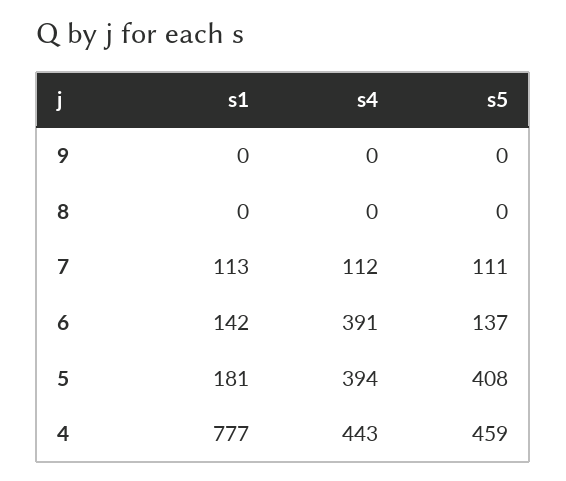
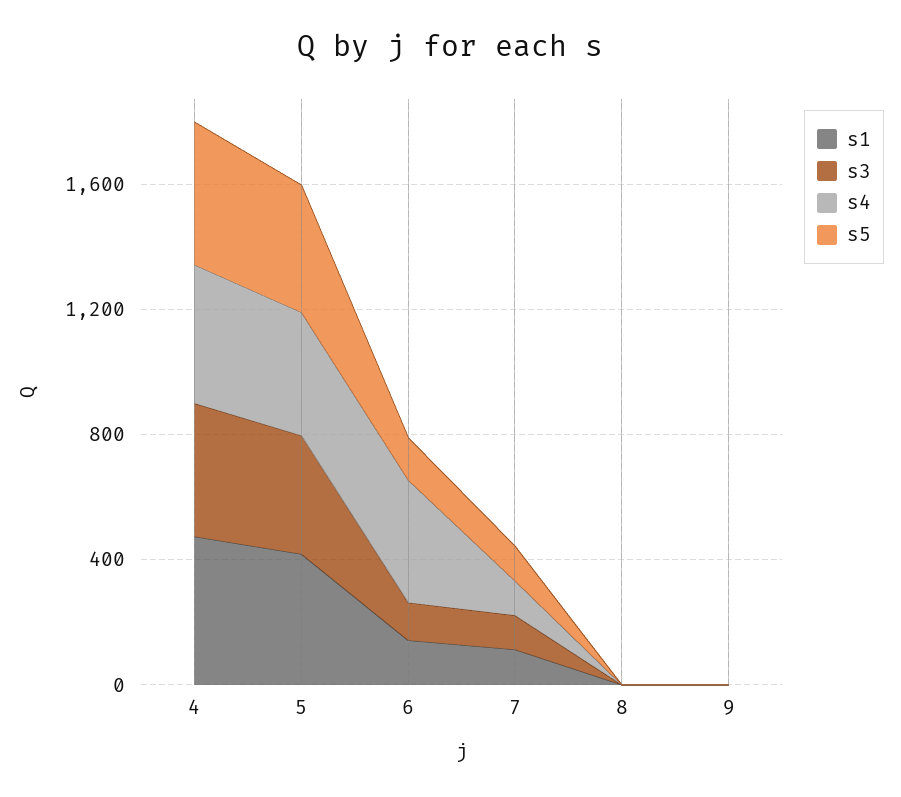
s1, 5: 181 -> 400
s1, 4: 777 -> 500
s3, 4: none -> 400
s3, 5: none -> 400
s3, 6: none -> 100
s3, 7: none -> 100
s3, 8: none -> 0
s3, 9: none -> 0

